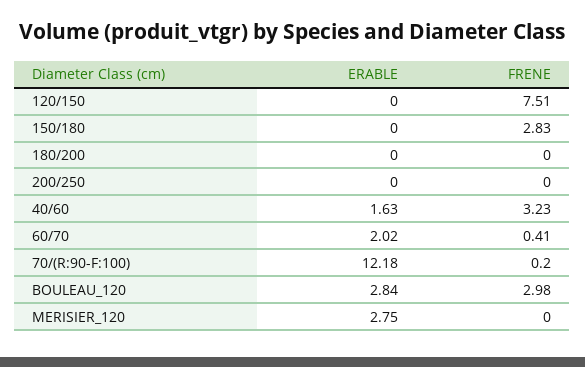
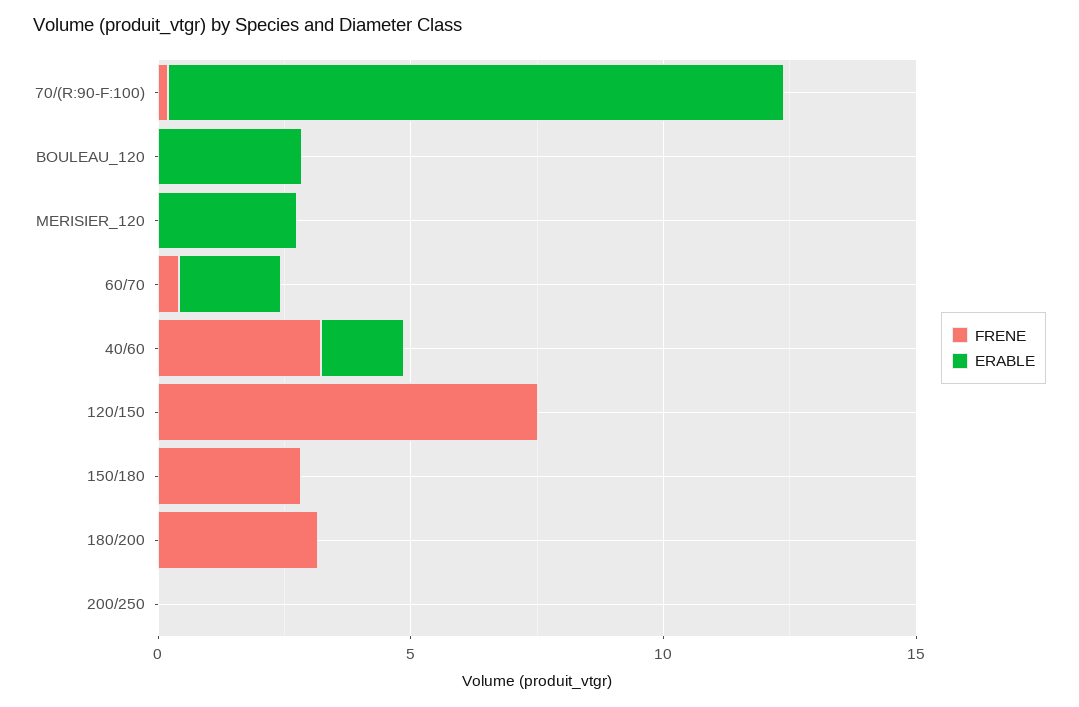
FRENE, 180/200: 0 -> 3
FRENE, BOULEAU_120: 2.98 -> 0

